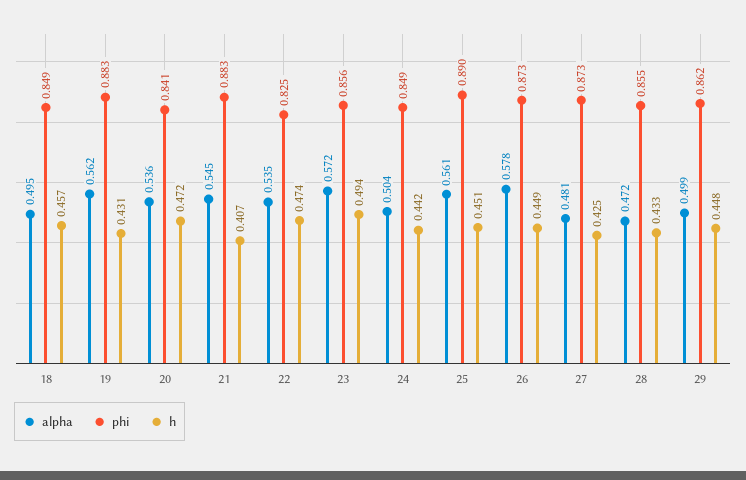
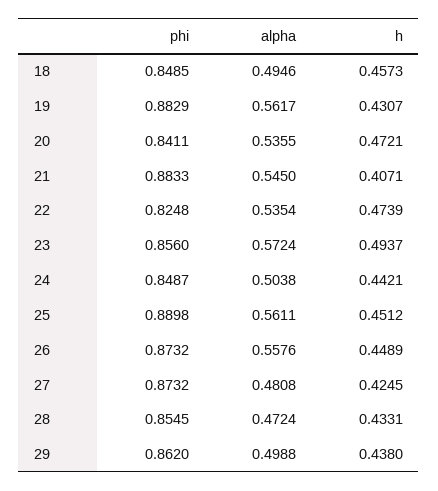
alpha, 26: 0.578 -> 0.5576
h, 29: 0.448 -> 0.438

